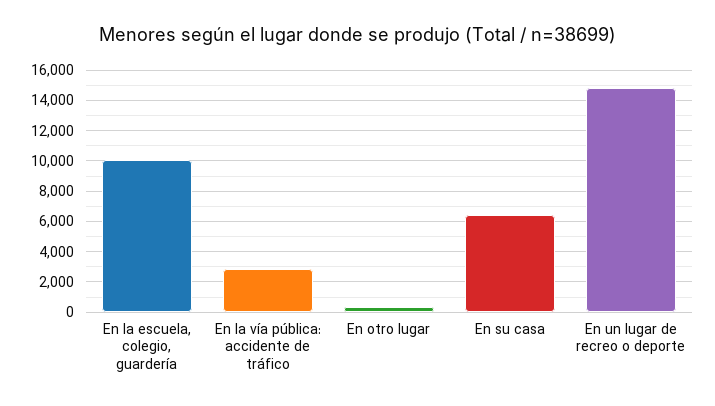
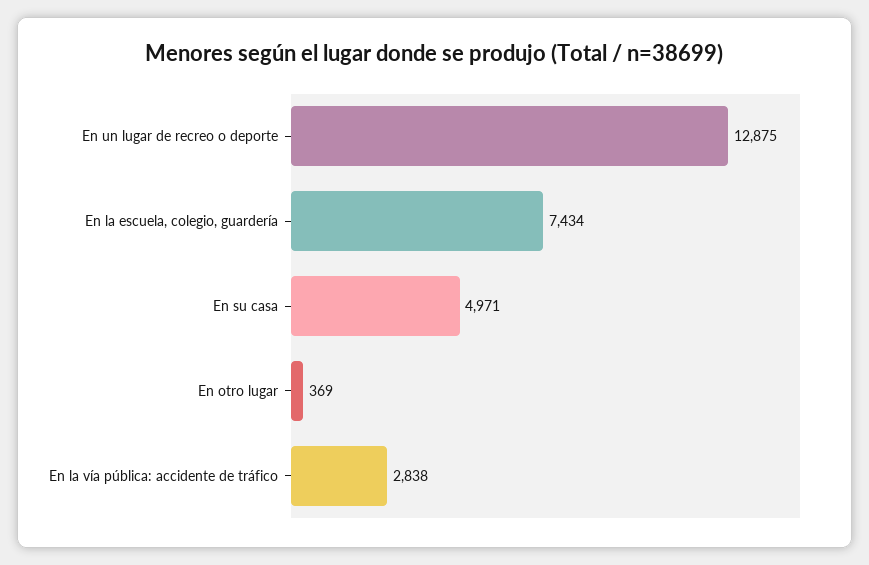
En la escuela, colegio, guardería: 10000 -> 7434
En su casa: 6500 -> 4971
En un lugar de recreo o deporte: 15000 -> 12875

